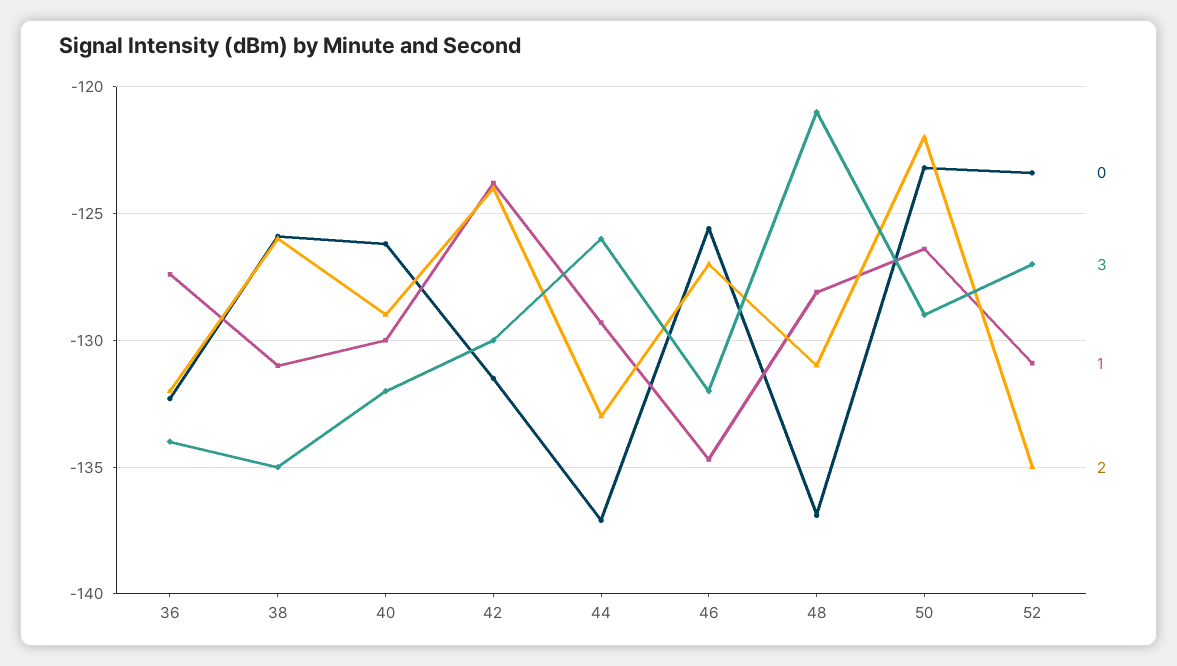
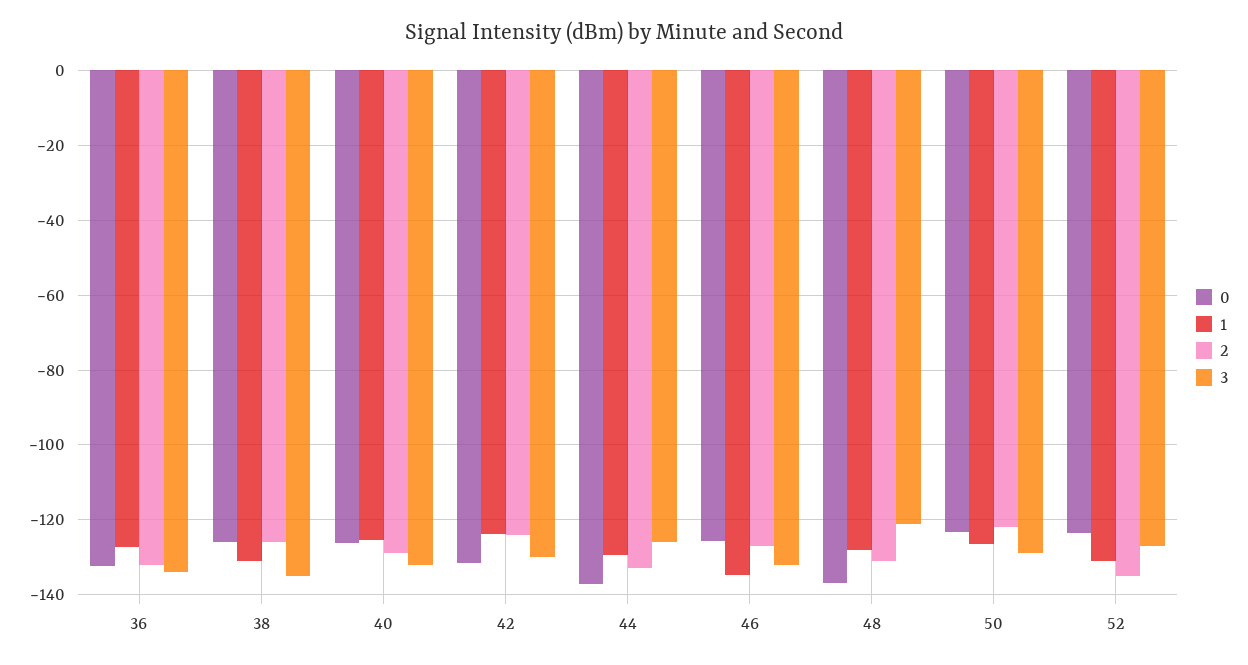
1, 40: -130 -> -126

